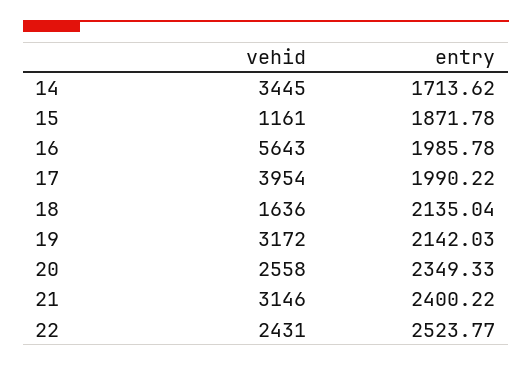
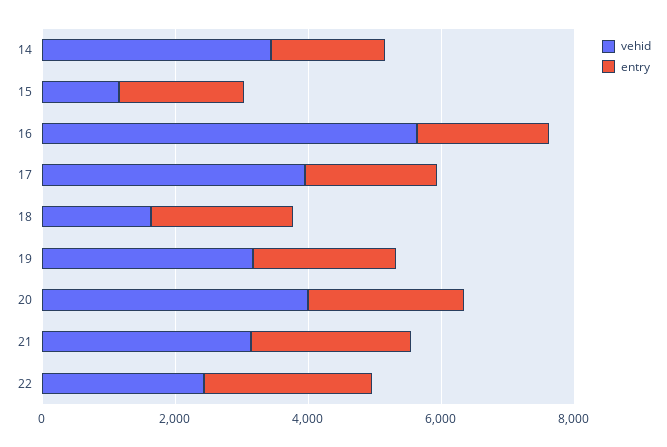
vehid, 20: 2558 -> 4000

